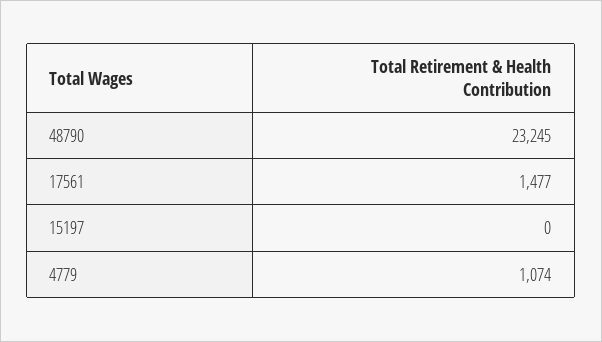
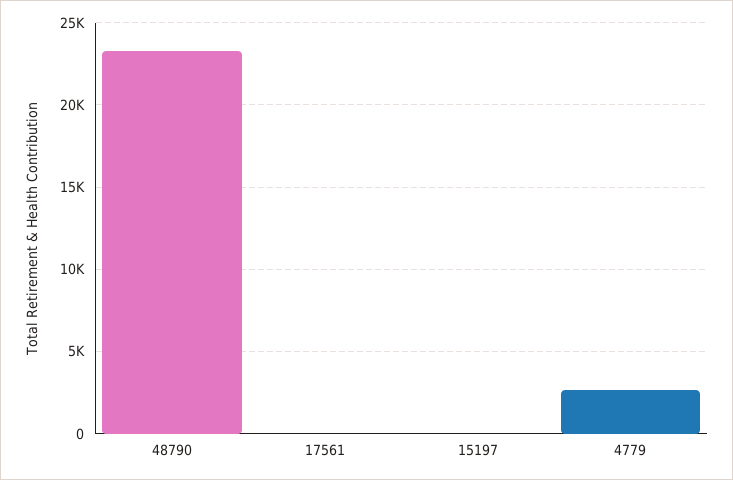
17561: 1477 -> 0
4779: 1074 -> 2500

